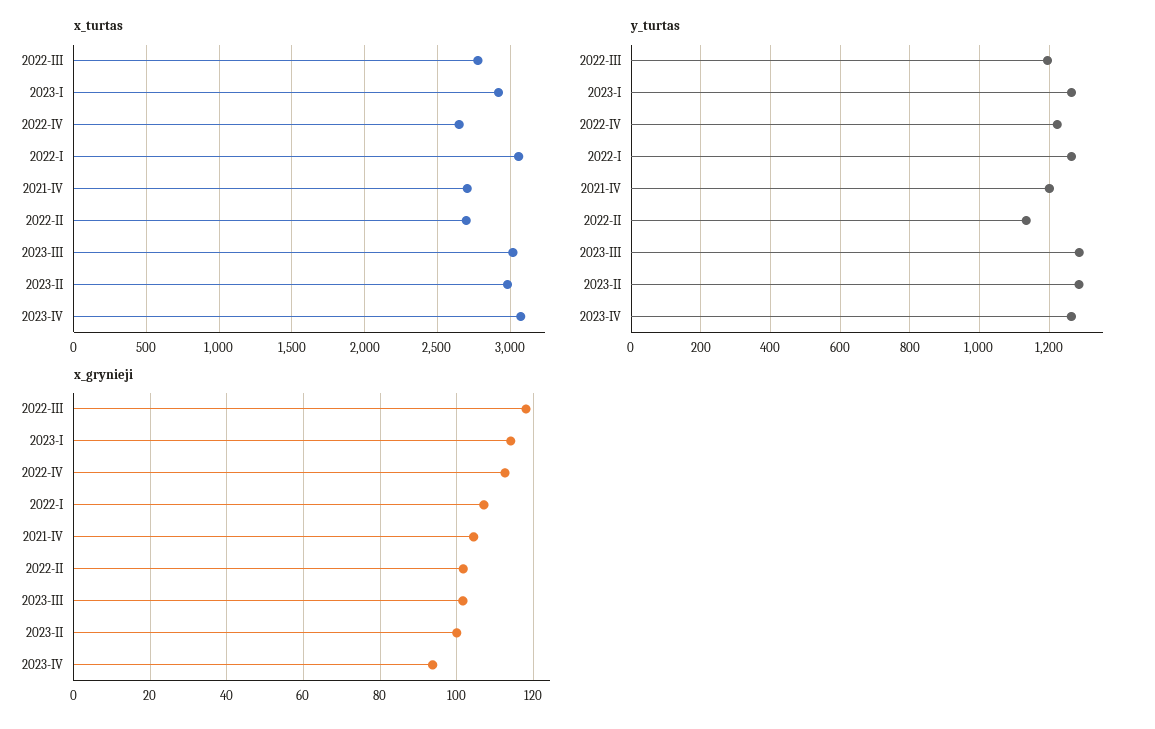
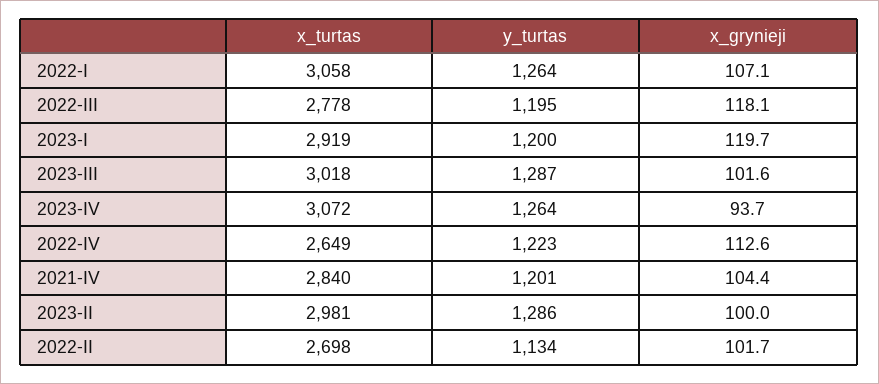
x_turtas, 2021-IV: 2700 -> 2840
y_turtas, 2023-I: 1260 -> 1200
x_grynieji, 2023-I: 114 -> 119.7

